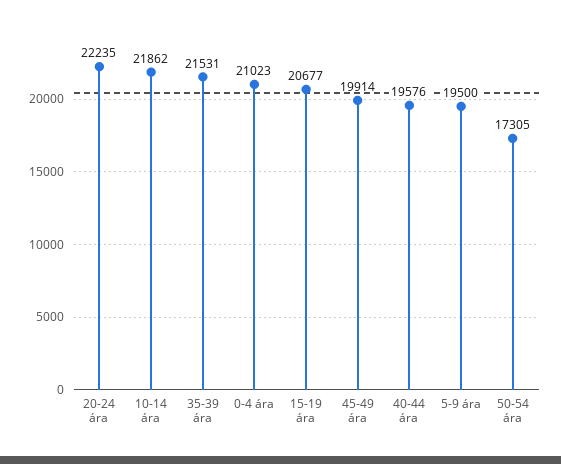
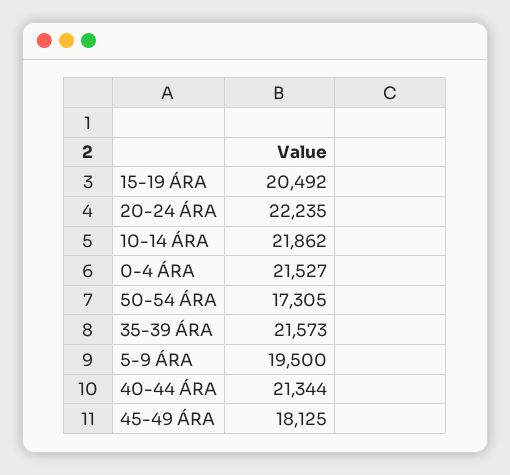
35-39 ára: 21531 -> 21573
0-4 ára: 21023 -> 21527
15-19 ára: 20677 -> 20492
45-49 ára: 19914 -> 18125
40-44 ára: 19576 -> 21344

